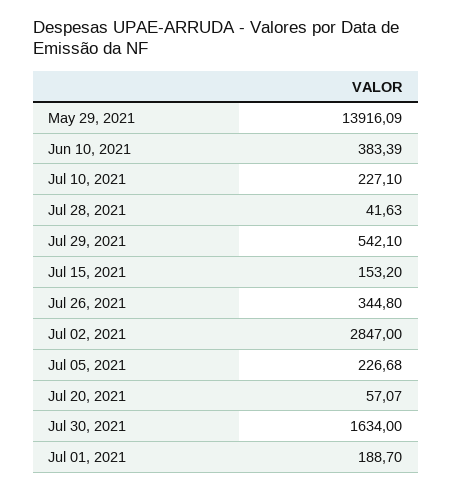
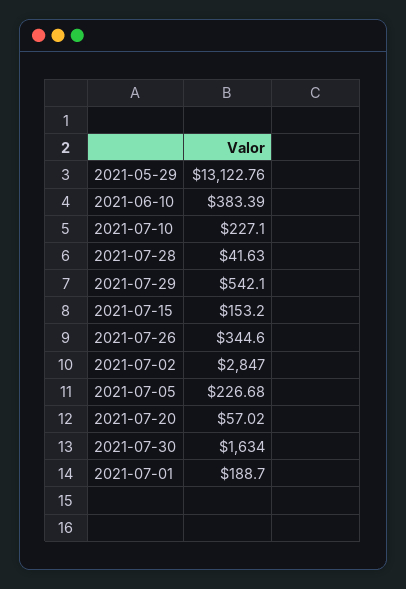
May 29, 2021: 13916.09 -> 13122.76
Jul 26, 2021: 344.8 -> 344.6
Jul 20, 2021: 57.07 -> 57.02

